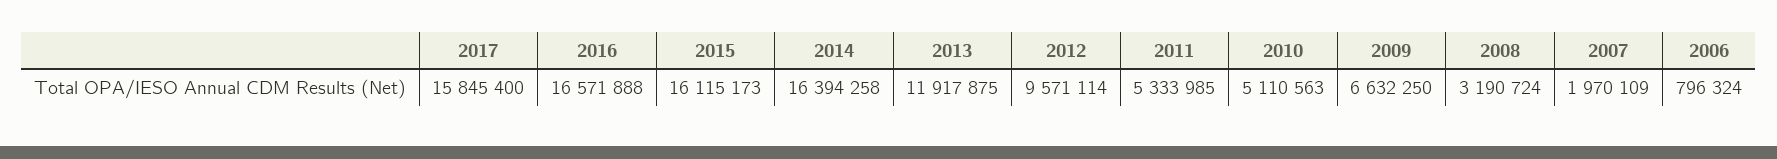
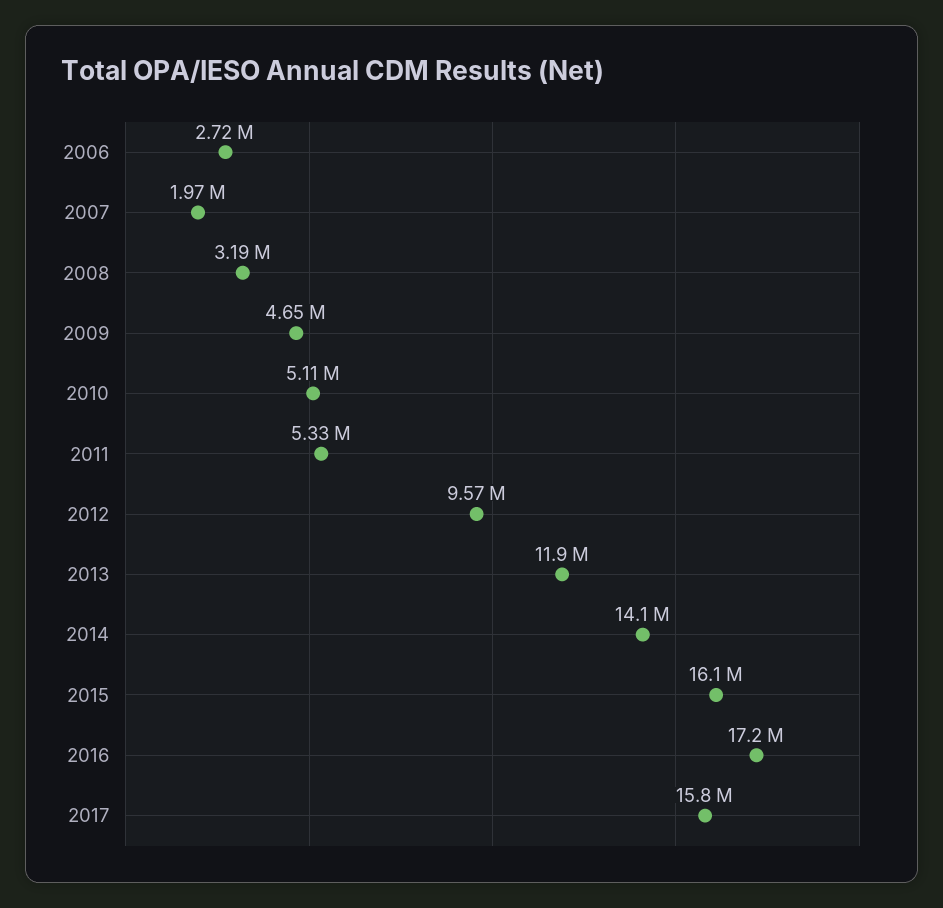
2016: 16571888 -> 17200000
2014: 16394258 -> 14100000
2009: 6632250 -> 4650000
2006: 796324 -> 2720000

